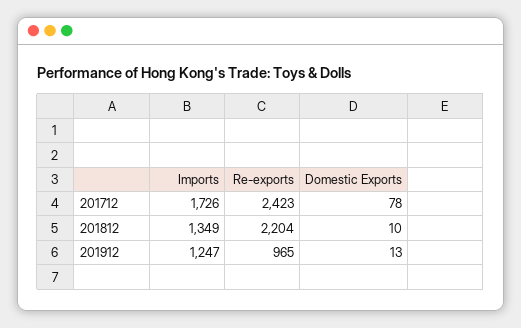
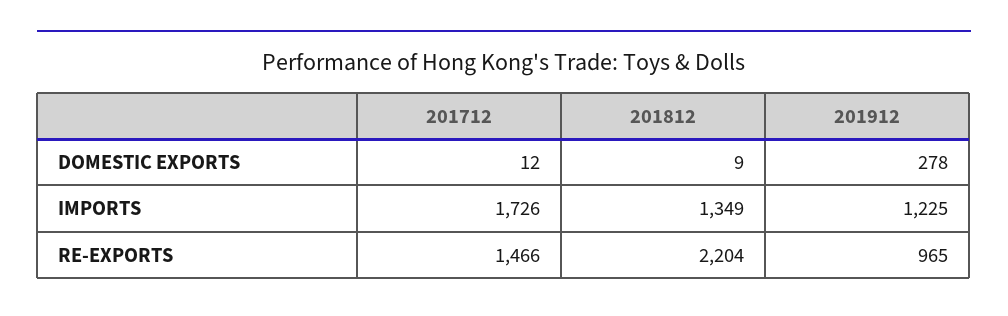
Re-exports, 201712: 2423 -> 1466
Domestic Exports, 201712: 78 -> 12
Domestic Exports, 201812: 10 -> 9
Imports, 201912: 1247 -> 1225
Domestic Exports, 201912: 13 -> 278

